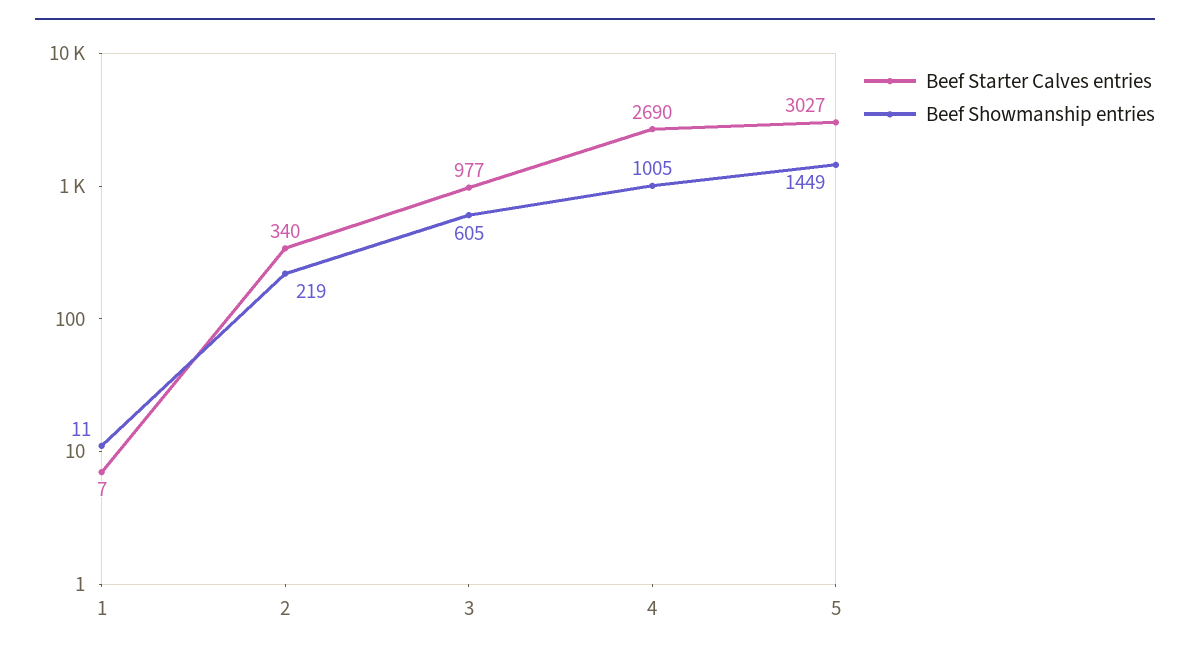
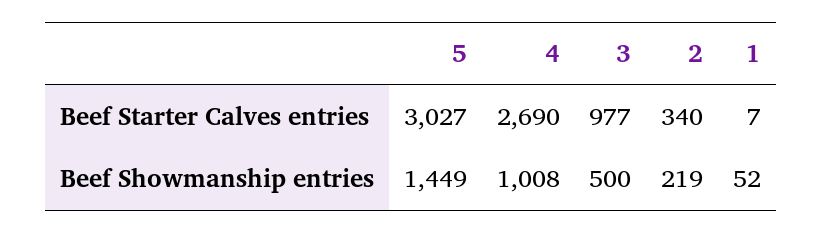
Beef Showmanship entries, 1: 11 -> 52
Beef Showmanship entries, 3: 605 -> 500
Beef Showmanship entries, 4: 1005 -> 1008

